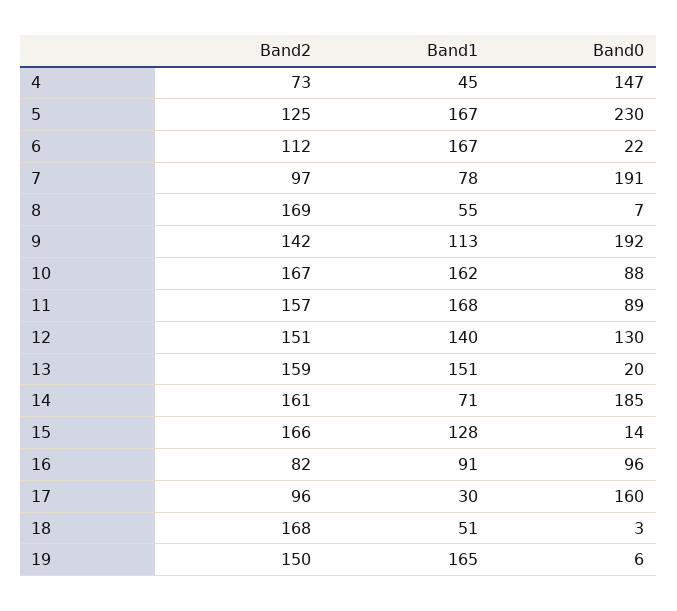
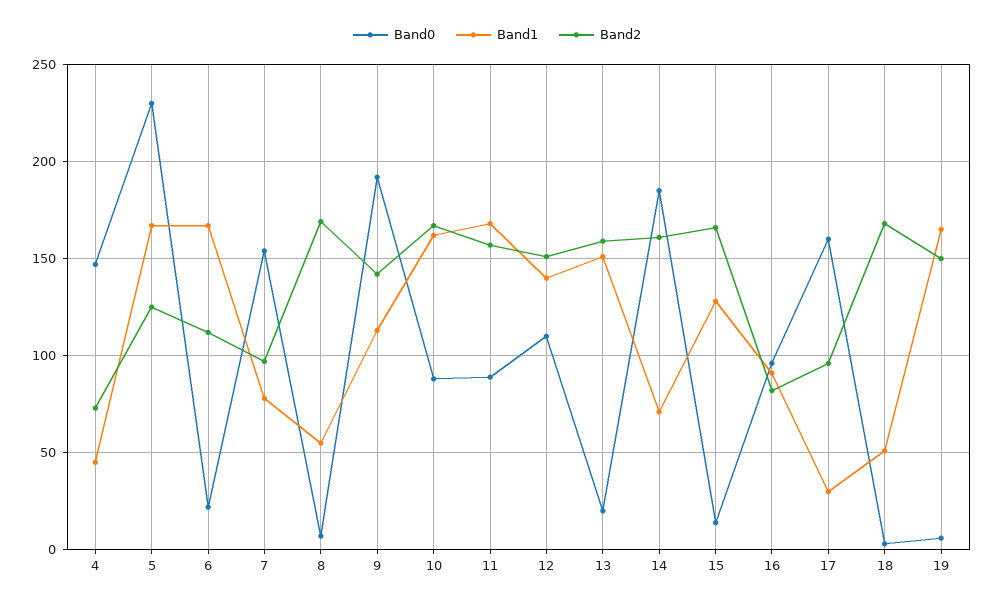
Band0, 7: 191 -> 155
Band0, 12: 130 -> 110

